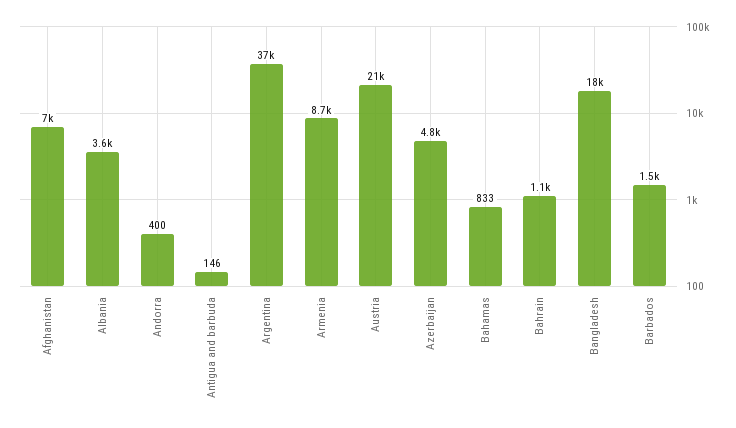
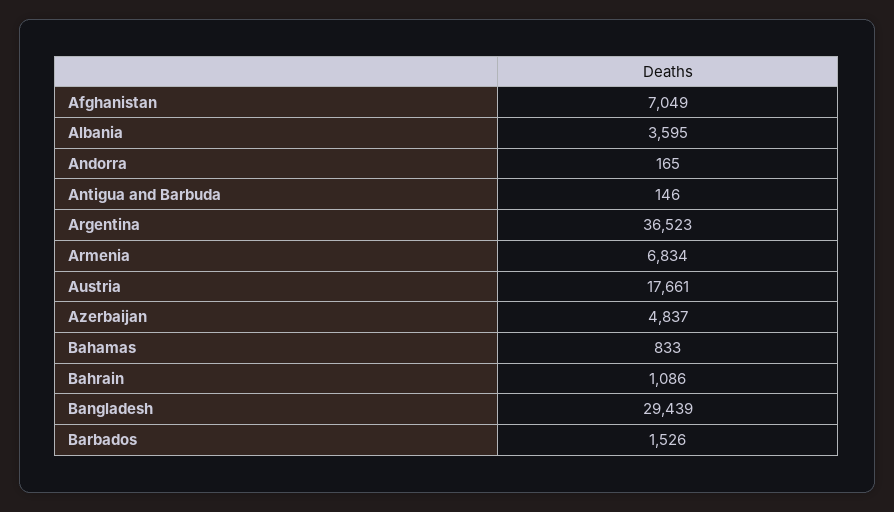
Andorra: 400 -> 165
Armenia: 8700 -> 6834
Austria: 21000 -> 17661
Bangladesh: 18000 -> 29439

